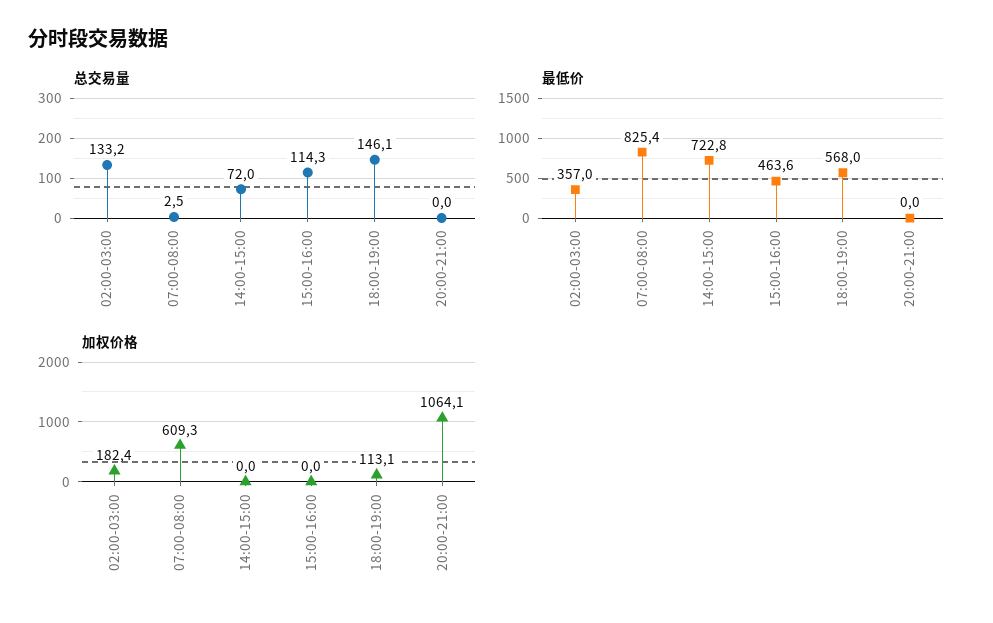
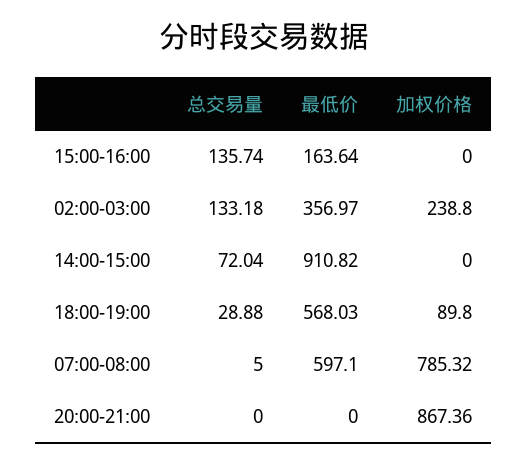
总交易量, 07:00-08:00: 2.5 -> 5
总交易量, 15:00-16:00: 114.3 -> 135.74
总交易量, 18:00-19:00: 146.1 -> 28.88
最低价, 07:00-08:00: 825.4 -> 597.1
最低价, 14:00-15:00: 722.8 -> 910.82
最低价, 15:00-16:00: 463.6 -> 163.64
加权价格, 02:00-03:00: 182.4 -> 238.8
加权价格, 07:00-08:00: 609.3 -> 785.32
加权价格, 18:00-19:00: 113.1 -> 89.8
加权价格, 20:00-21:00: 1064.1 -> 867.36

